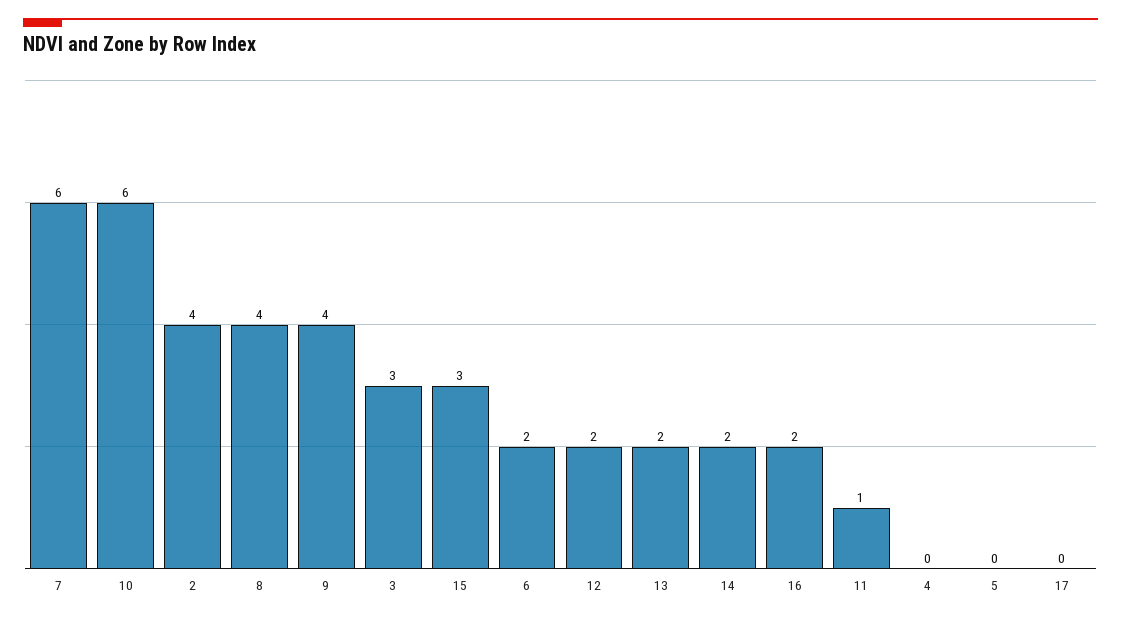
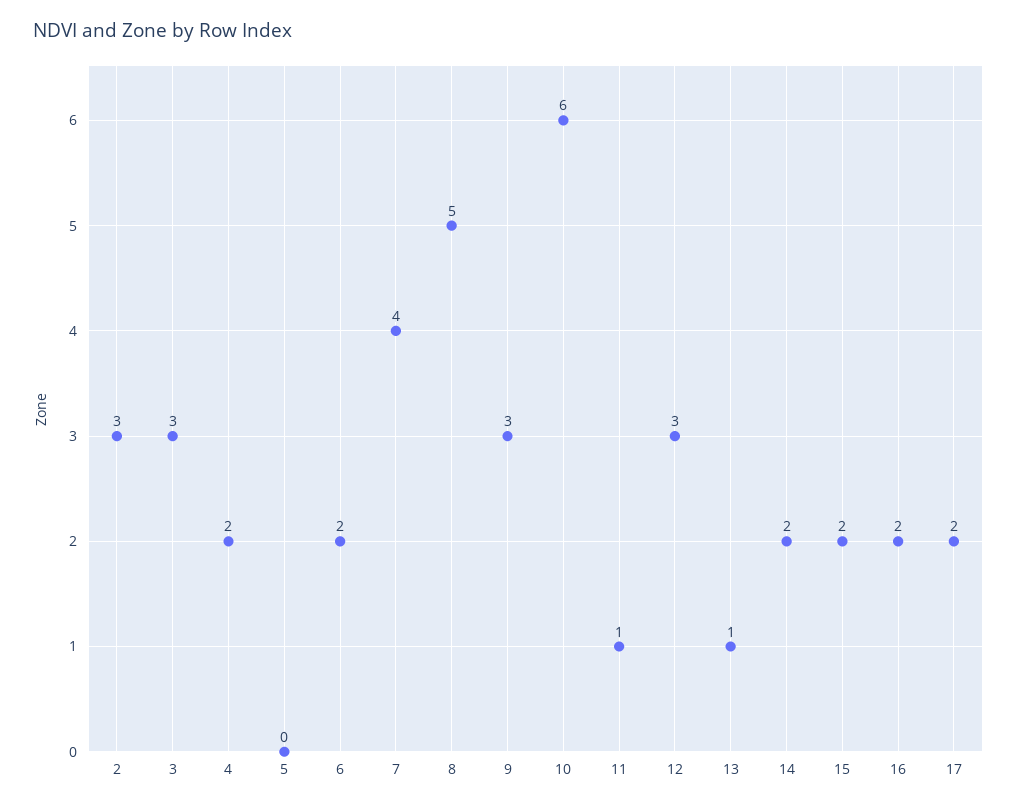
7: 6 -> 4
2: 4 -> 3
8: 4 -> 5
9: 4 -> 3
15: 3 -> 2
12: 2 -> 3
13: 2 -> 1
4: 0 -> 2
17: 0 -> 2

